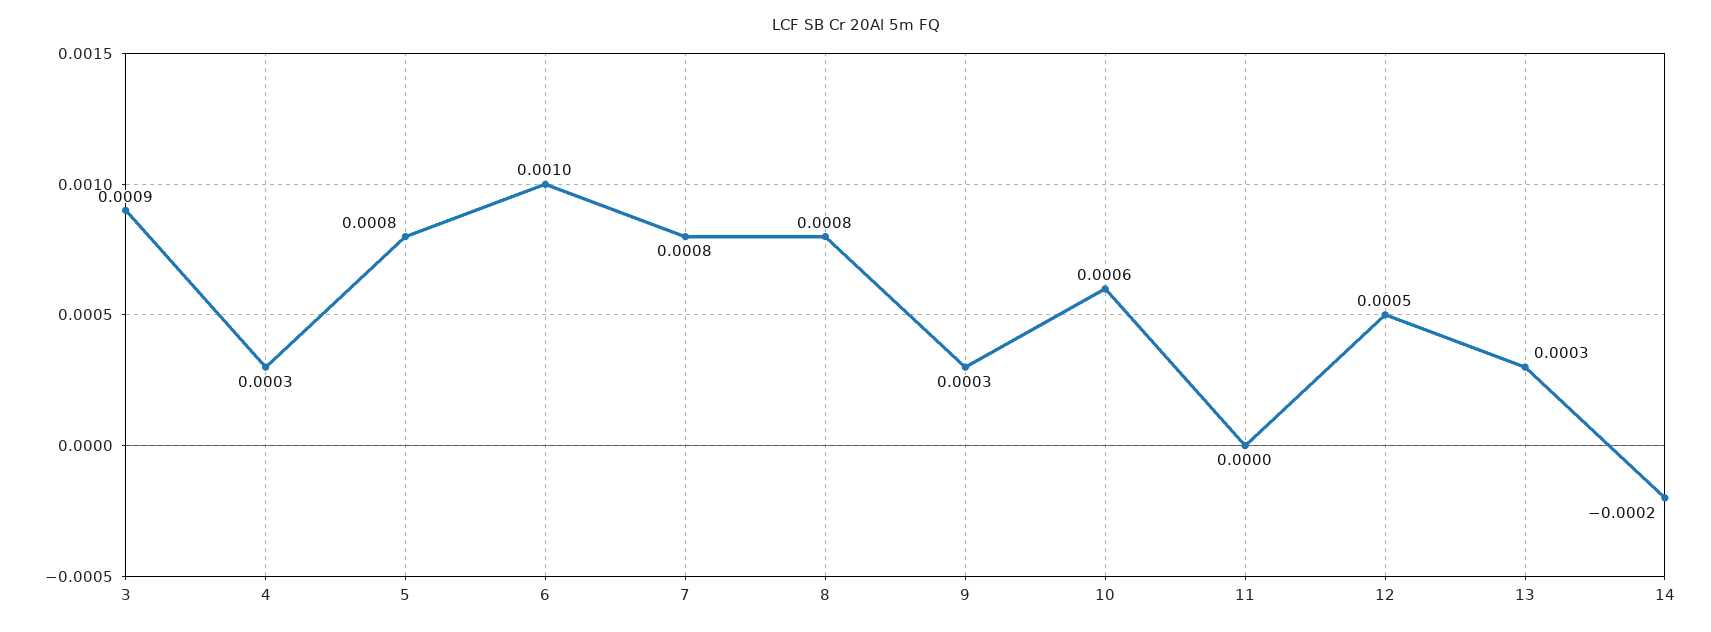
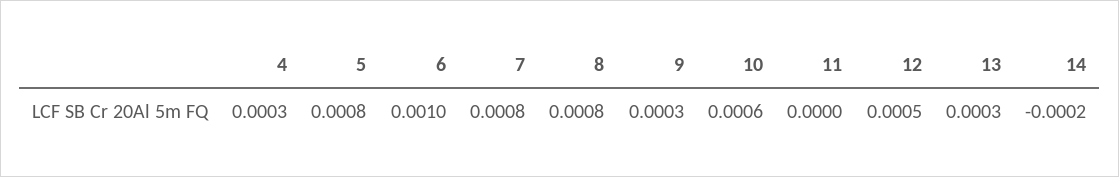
3: 0.0009 -> none

